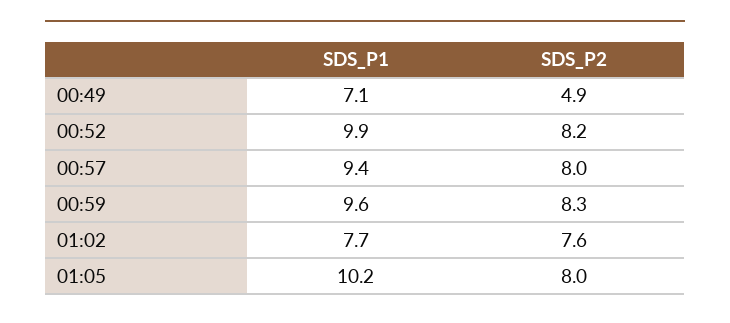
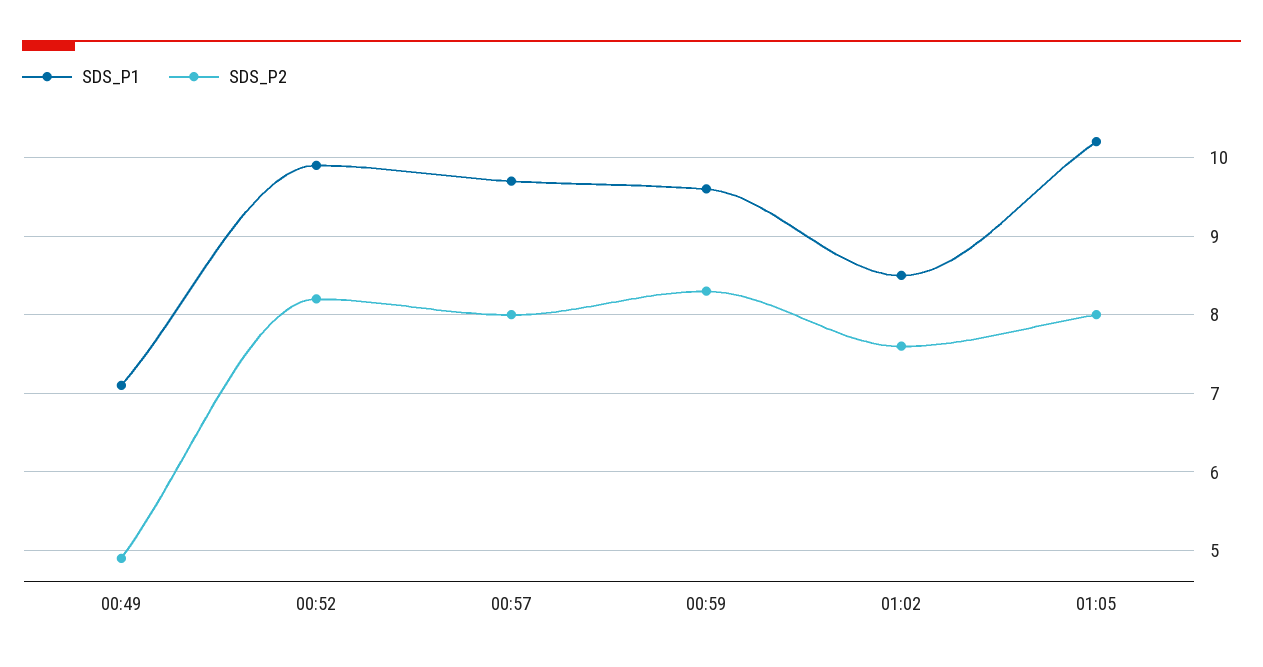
SDS_P1, 00:57: 9.4 -> 9.7
SDS_P1, 01:02: 7.7 -> 8.5

